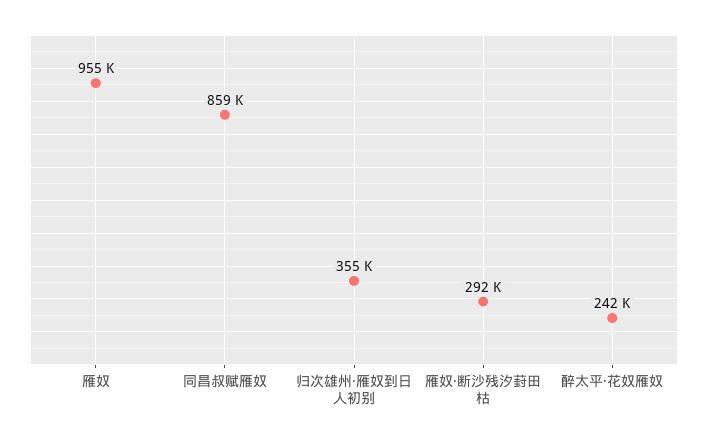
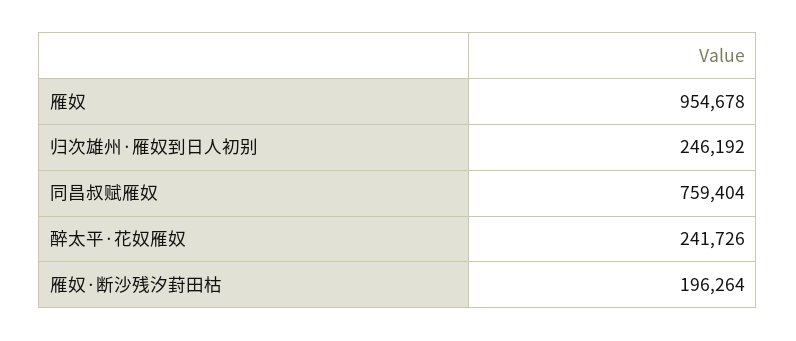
同昌叔赋雁奴: 859000 -> 759404
归次雄州·雁奴到日人初别: 355000 -> 246192
雁奴·断沙残汐葑田枯: 292000 -> 196264

